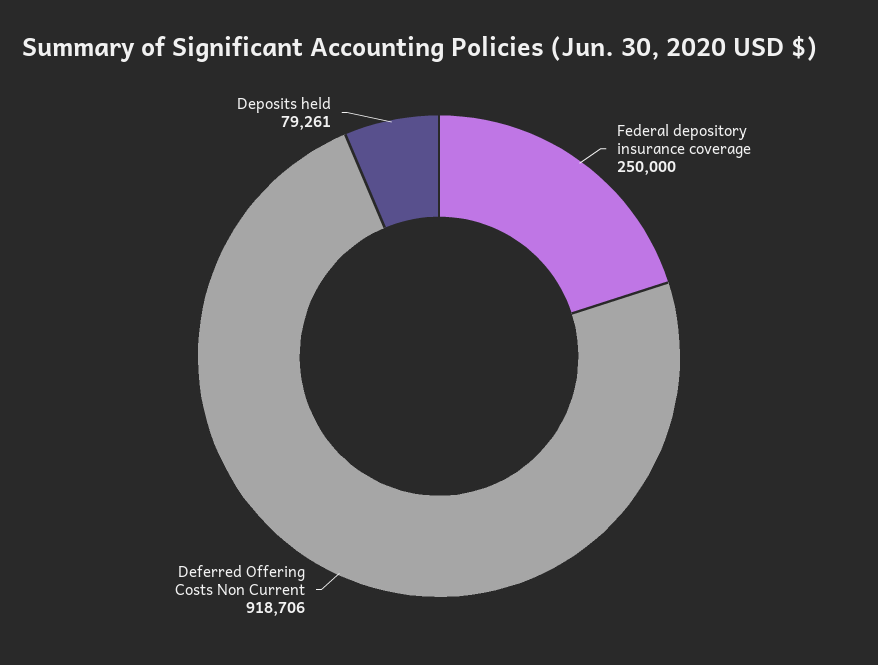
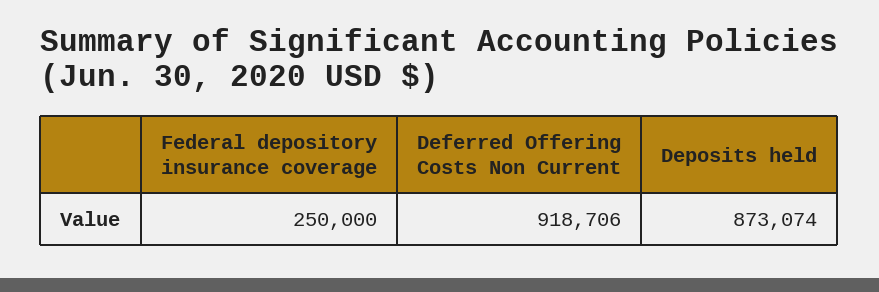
Deposits held: 79261 -> 873074

